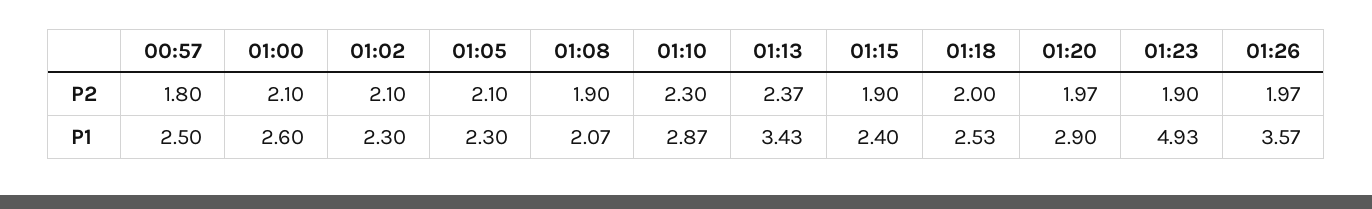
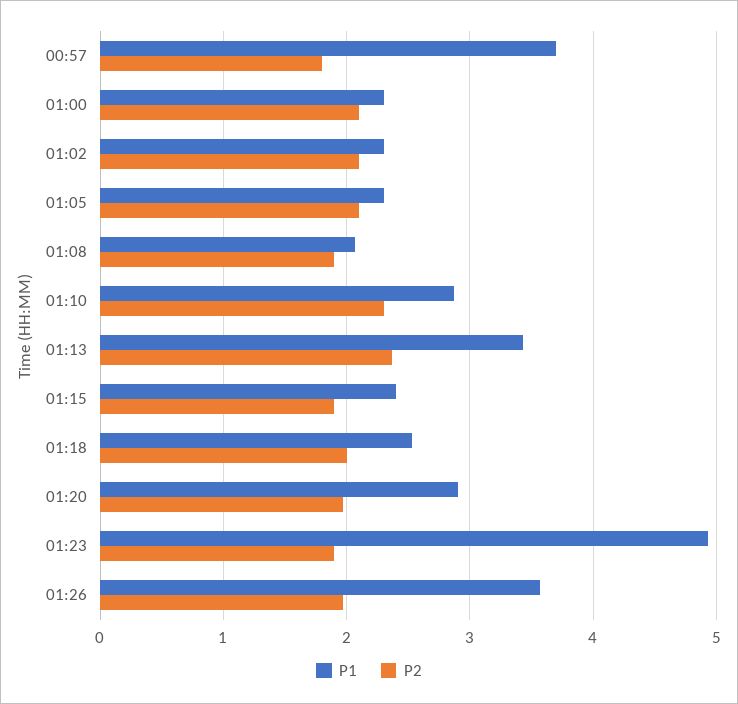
P1, 00:57: 2.5 -> 3.7
P1, 01:00: 2.6 -> 2.3

